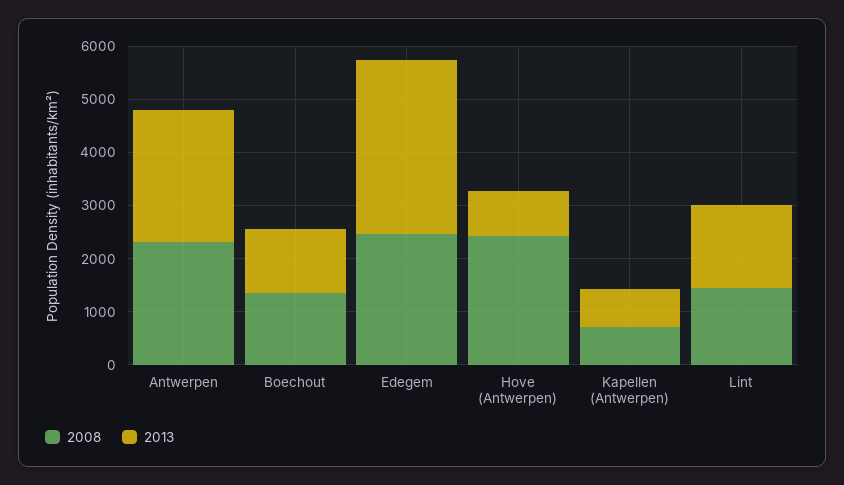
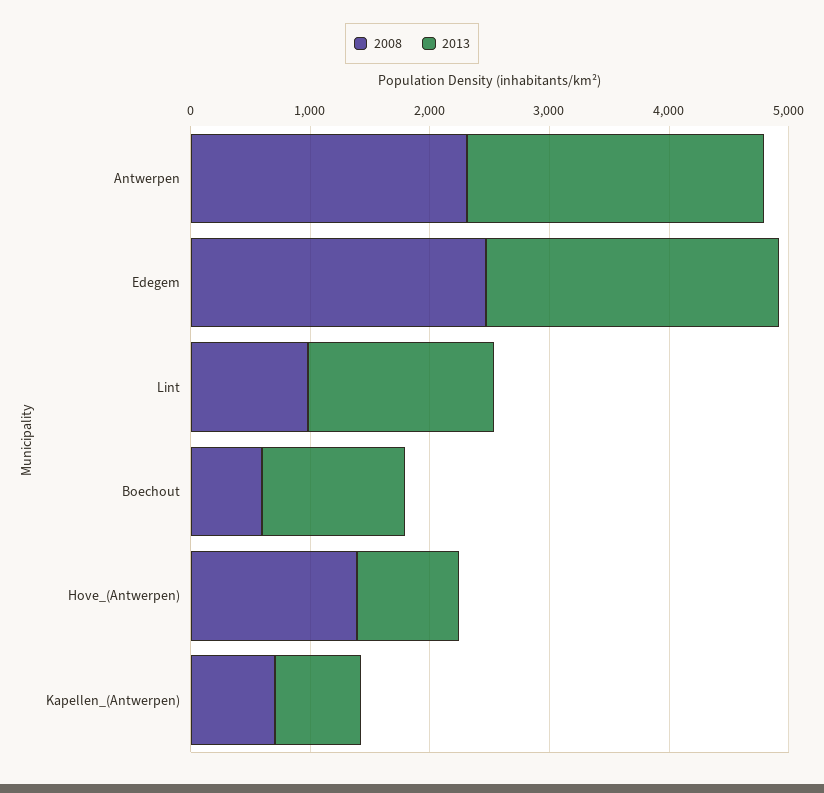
2008, Boechout: 1400 -> 600
2013, Edegem: 3200 -> 2400
2008, Hove (Antwerpen): 2400 -> 1400
2008, Lint: 1400 -> 1000

